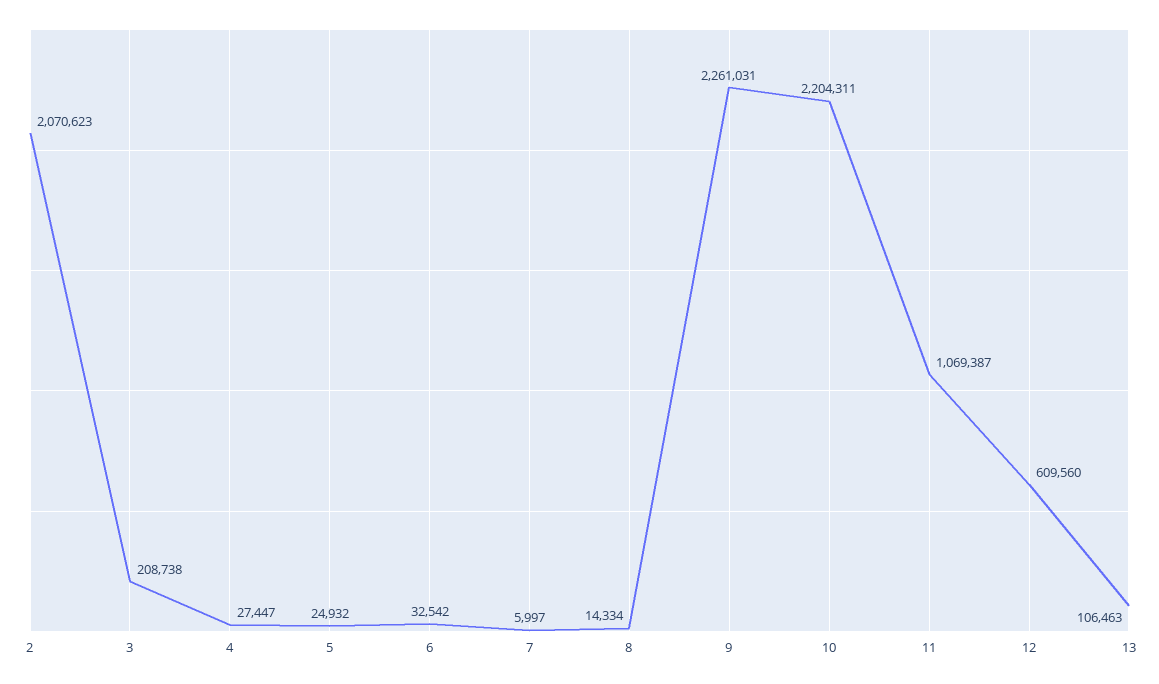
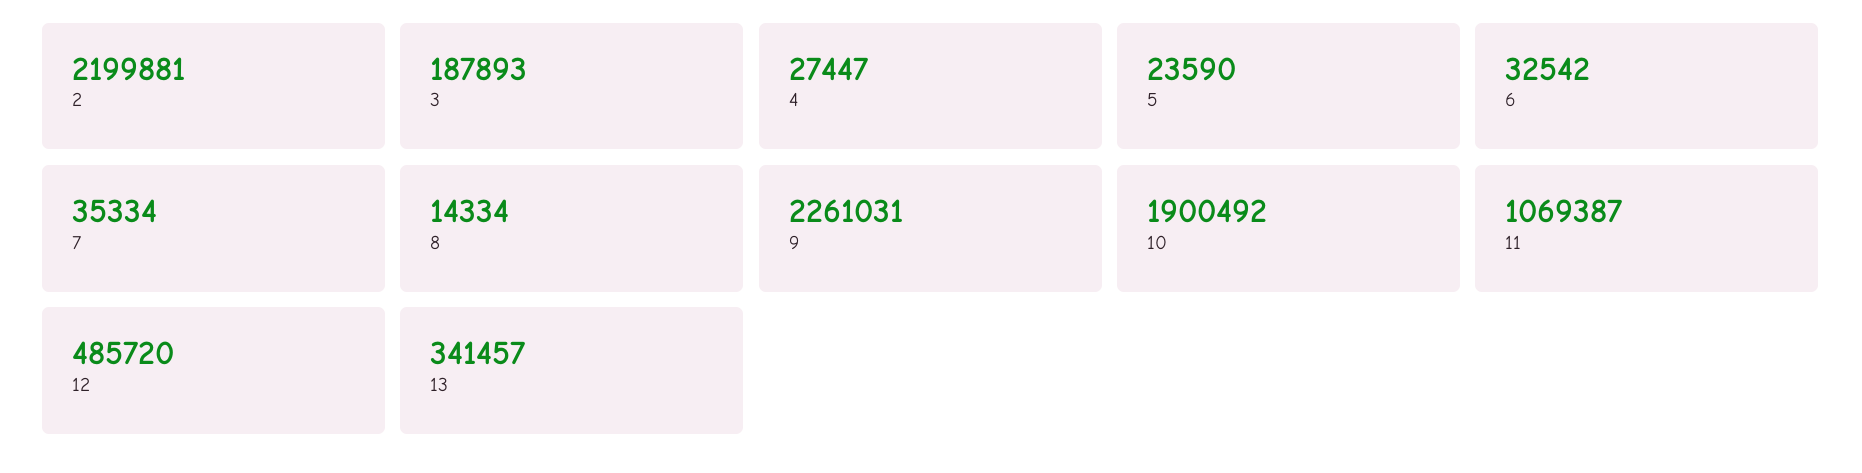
2: 2070623 -> 2199881
3: 208738 -> 187893
5: 24932 -> 23590
7: 5997 -> 35334
10: 2204311 -> 1900492
12: 609560 -> 485720
13: 106463 -> 341457

